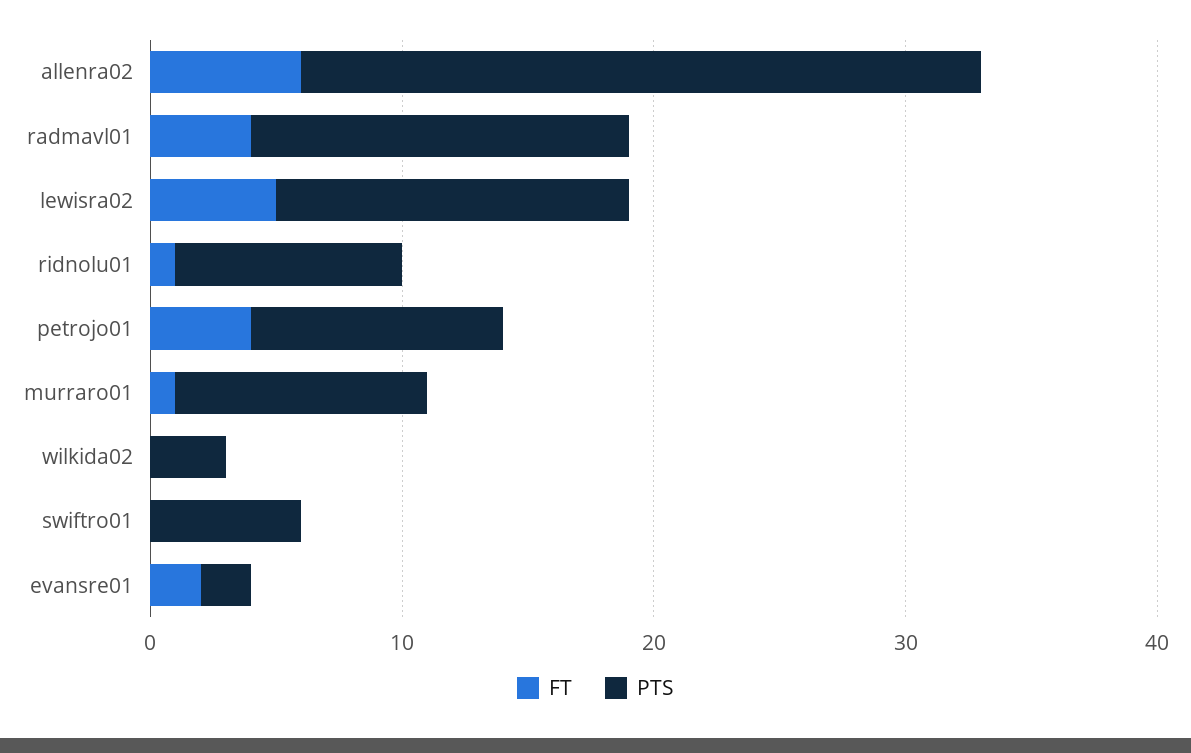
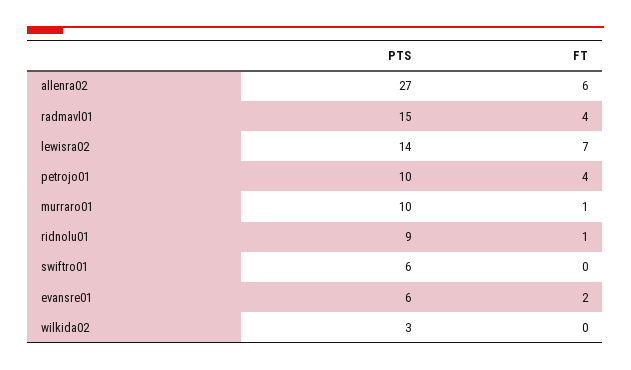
FT, lewisra02: 5 -> 7
PTS, evansre01: 2 -> 6

